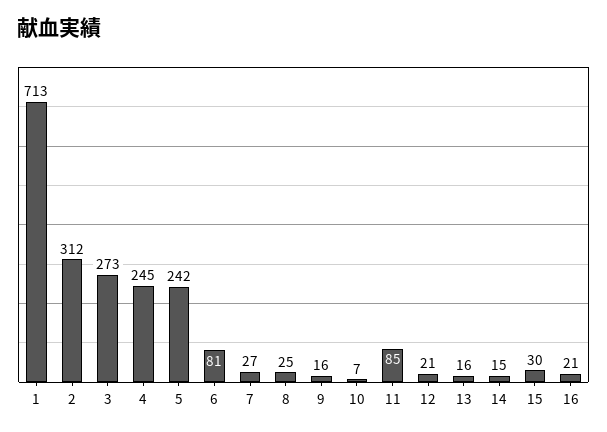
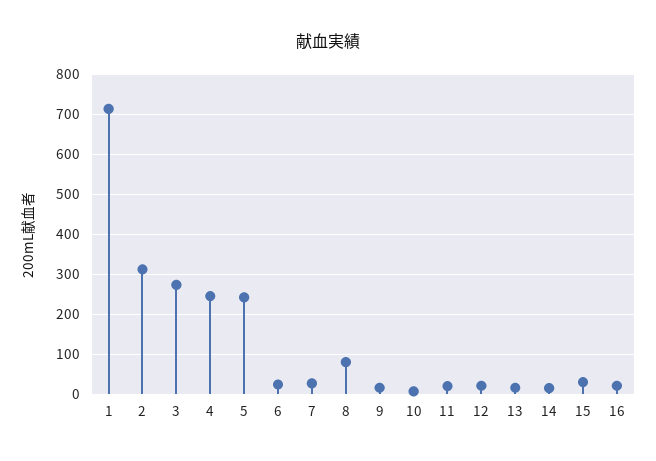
6: 81 -> 20
8: 25 -> 80
11: 85 -> 20

